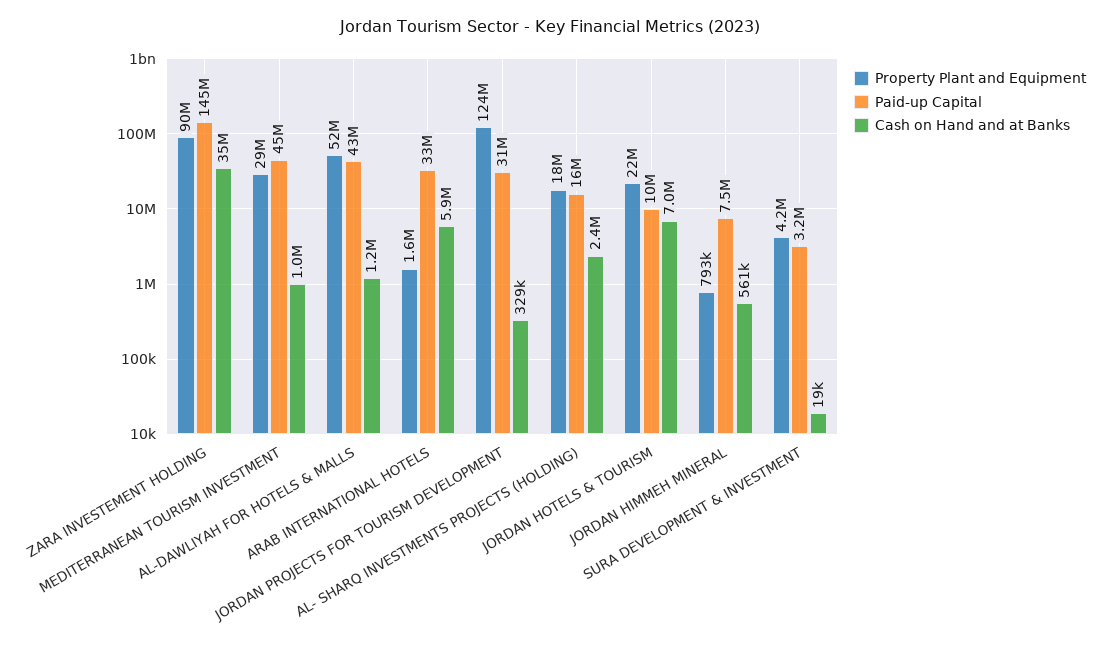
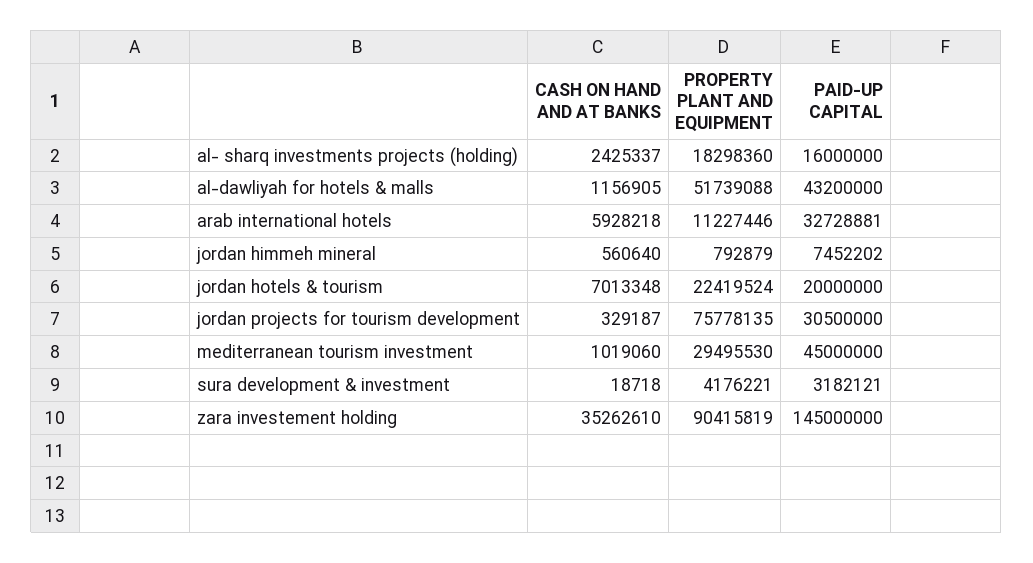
Property Plant and Equipment, ARAB INTERNATIONAL HOTELS: 1600000 -> 11227446
Property Plant and Equipment, JORDAN PROJECTS FOR TOURISM DEVELOPMENT: 124000000 -> 75778135
Paid-up Capital, JORDAN HOTELS & TOURISM: 10000000 -> 20000000

